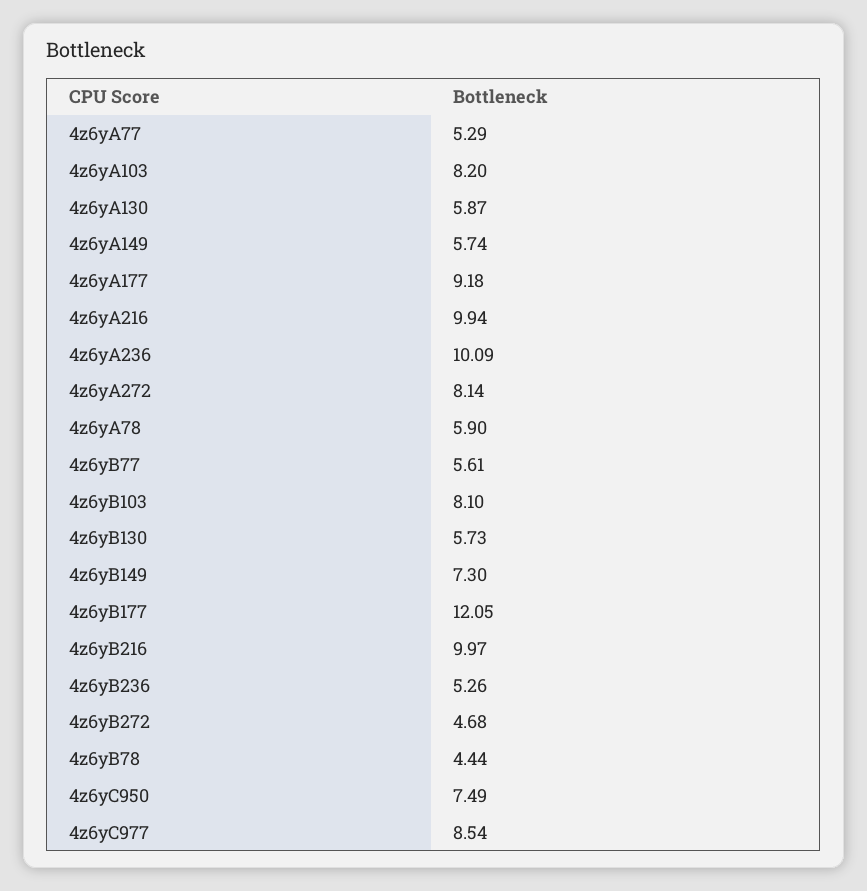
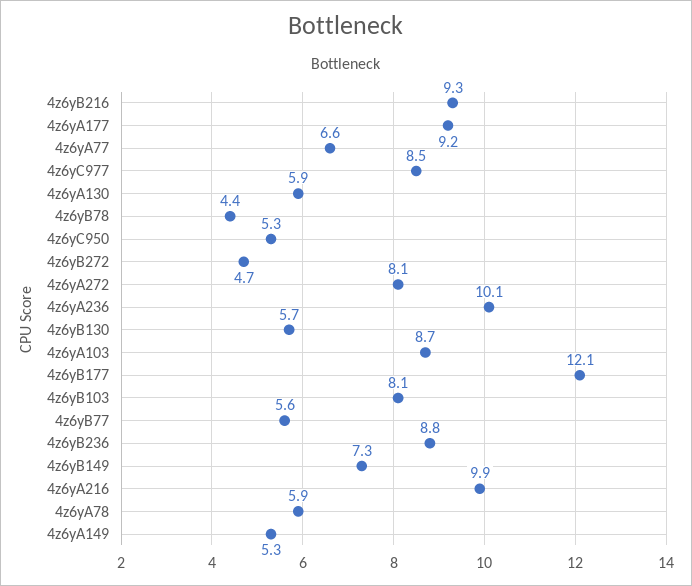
4z6yA77: 5.29 -> 6.6
4z6yA103: 8.2 -> 8.7
4z6yA149: 5.74 -> 5.3
4z6yB216: 9.97 -> 9.3
4z6yB236: 5.26 -> 8.8
4z6yC950: 7.49 -> 5.3

